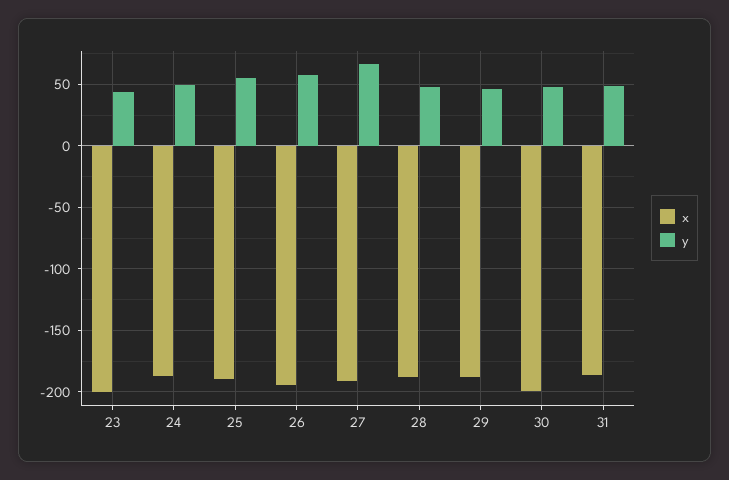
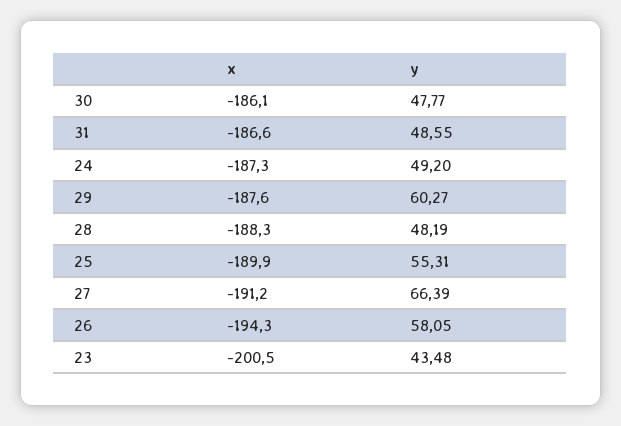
y, 29: 45 -> 60.27
x, 30: -200 -> -186.1

